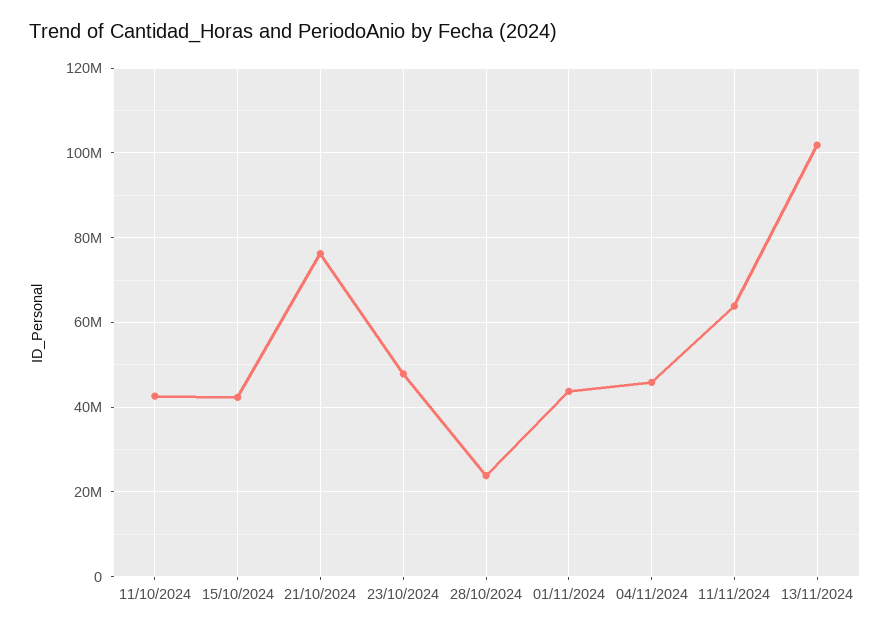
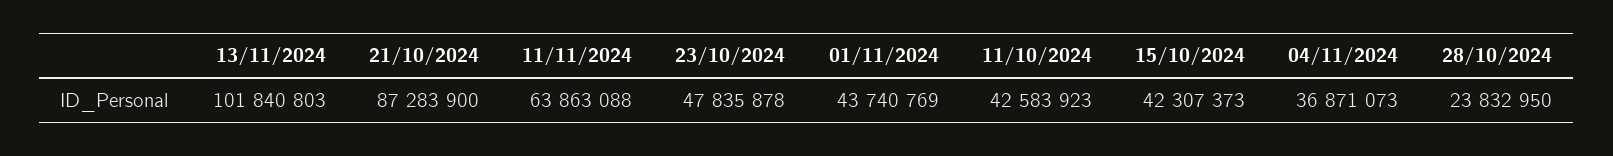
21/10/2024: 76000000 -> 87283900
04/11/2024: 46000000 -> 36871073

